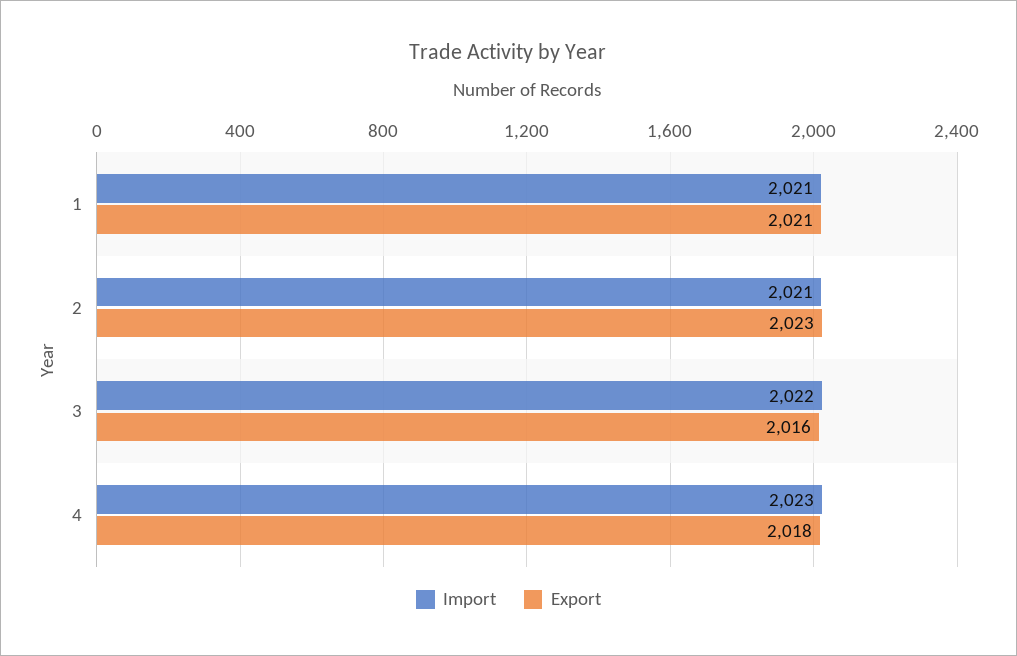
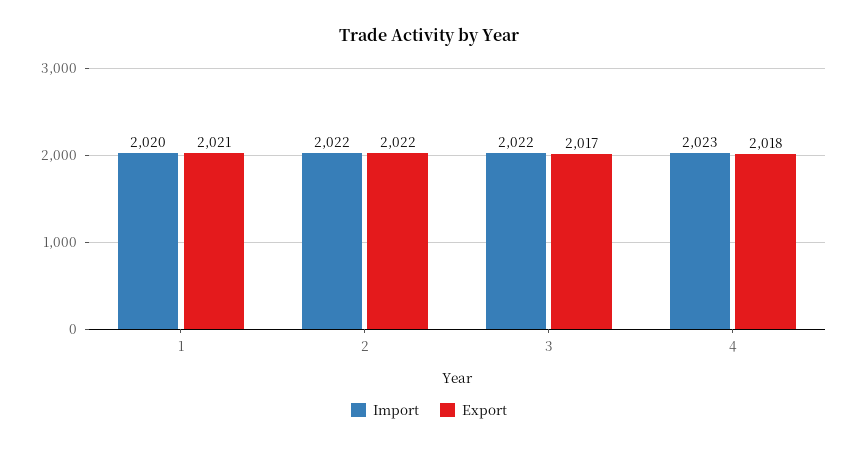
Import, 1: 2021 -> 2020
Import, 2: 2021 -> 2022
Export, 2: 2023 -> 2022
Export, 3: 2016 -> 2017

